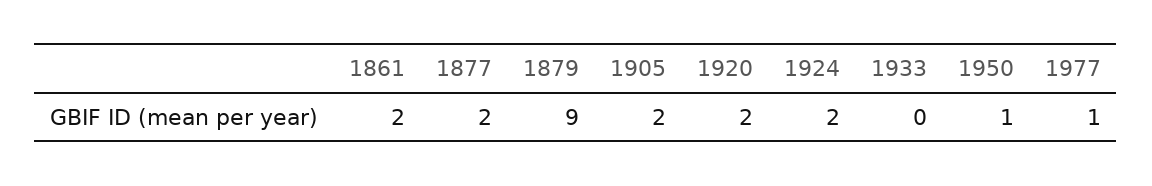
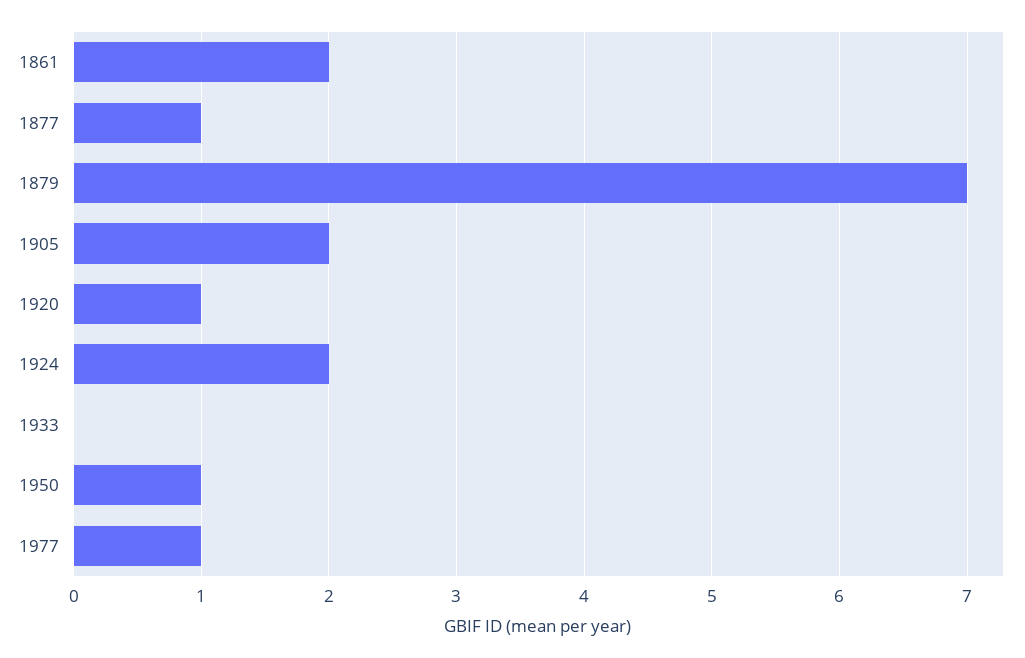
1877: 2 -> 1
1879: 9 -> 7
1920: 2 -> 1

